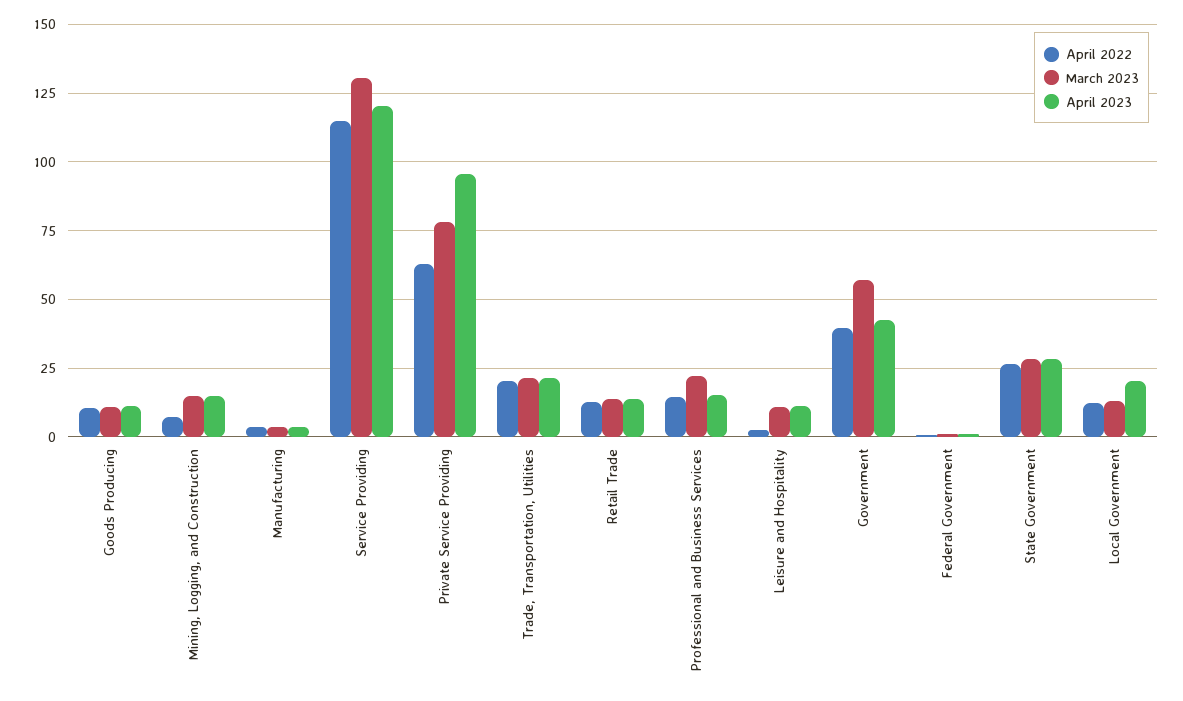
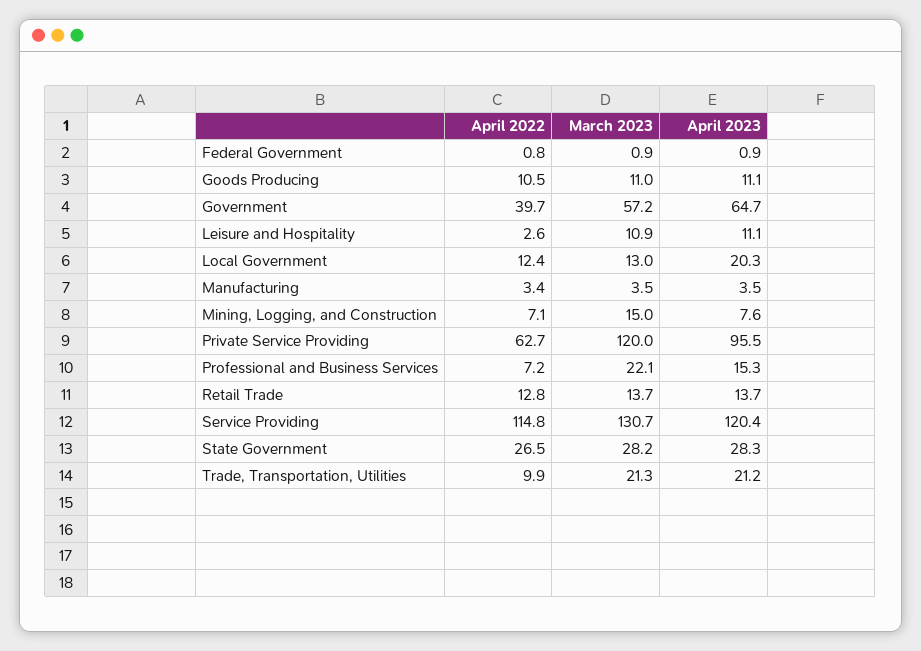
April 2023, Mining, Logging, and Construction: 15 -> 7.6
March 2023, Private Service Providing: 77.5 -> 120
April 2022, Trade, Transportation, Utilities: 20 -> 9.9
April 2022, Professional and Business Services: 15 -> 7.2
April 2023, Government: 42.5 -> 64.7

